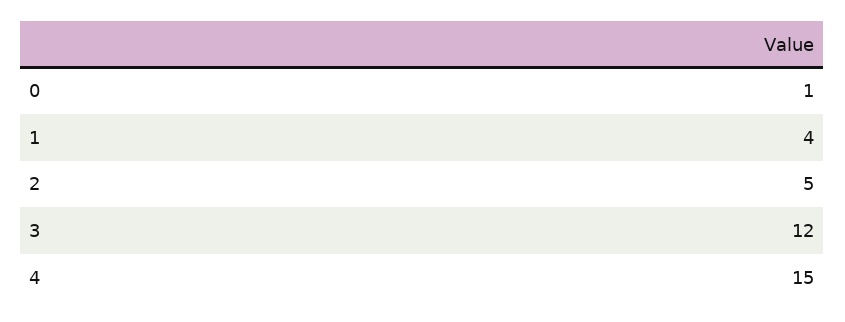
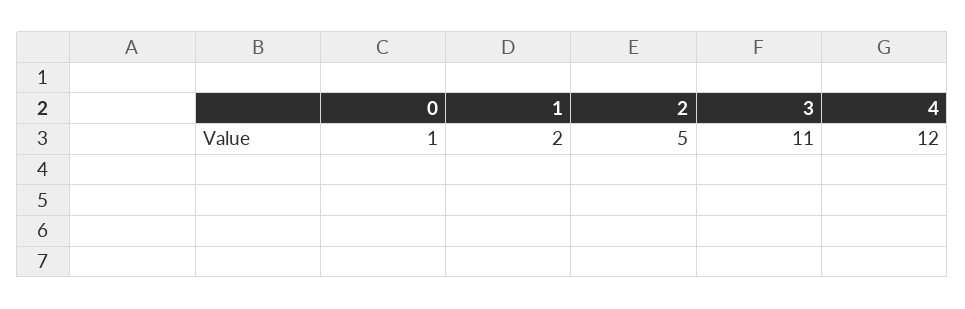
1: 4 -> 2
3: 12 -> 11
4: 15 -> 12

